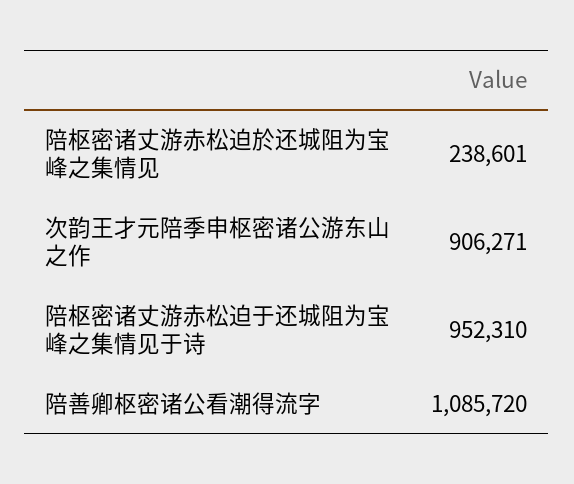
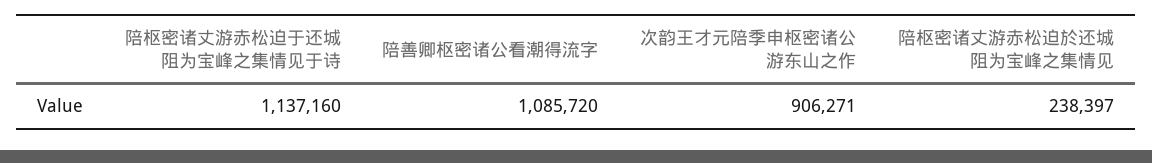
陪枢密诸丈游赤松迫於还城阻为宝峰之集情见: 238601 -> 238397
陪枢密诸丈游赤松迫于还城阻为宝峰之集情见于诗: 952310 -> 1137160

